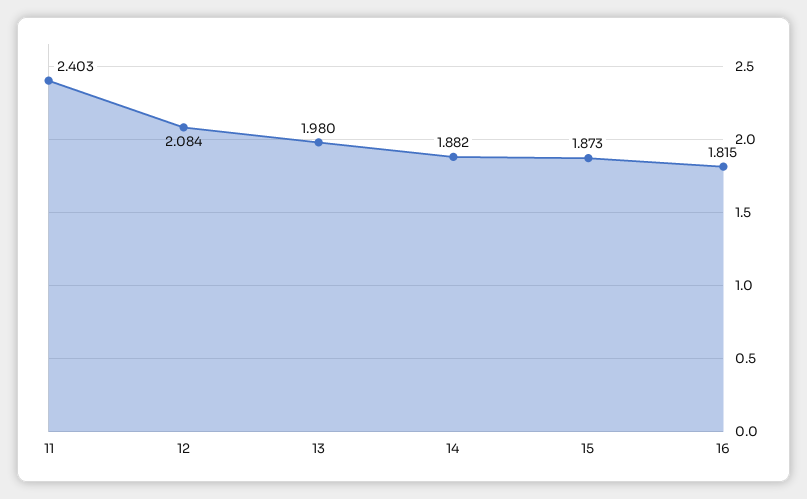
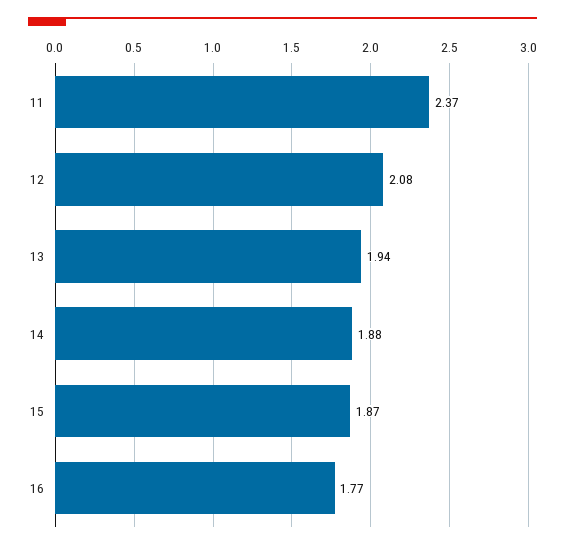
11: 2.403 -> 2.37
13: 1.98 -> 1.94
16: 1.815 -> 1.77

